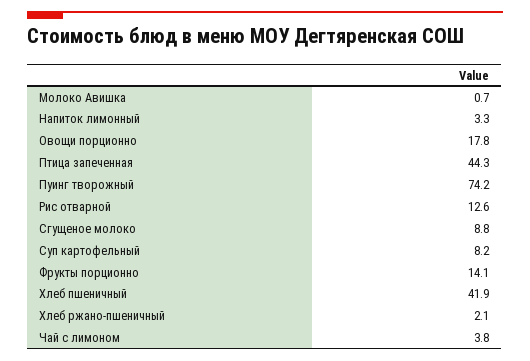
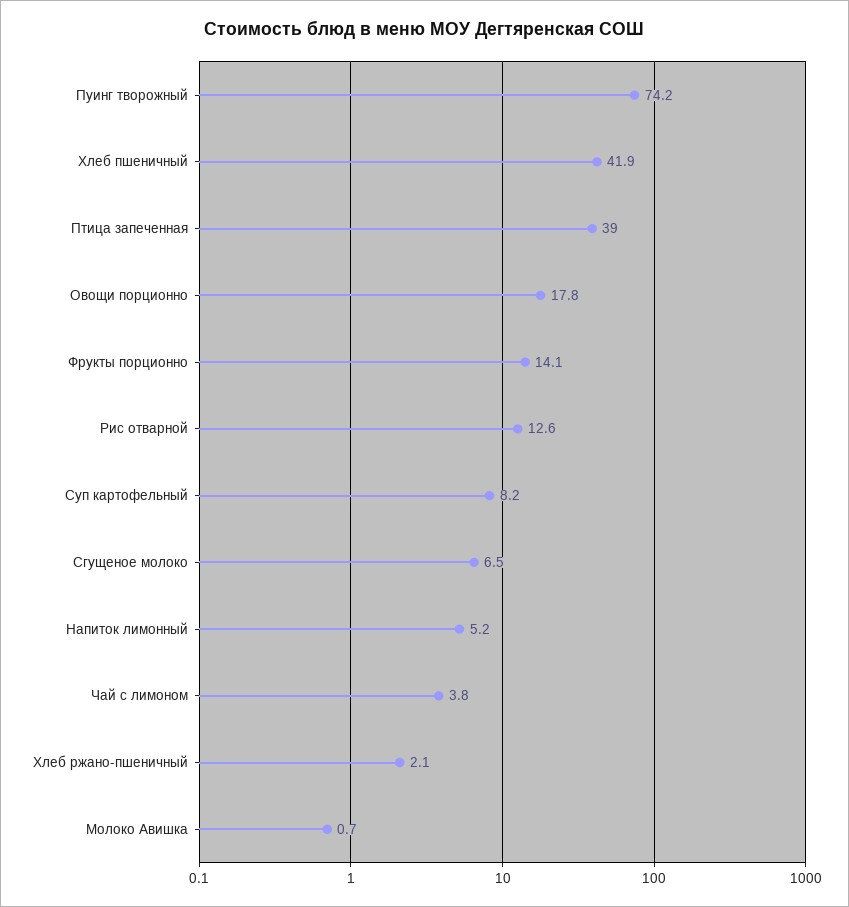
Напиток лимонный: 3.3 -> 5.2
Птица запеченная: 44.3 -> 39
Сгущеное молоко: 8.8 -> 6.5

